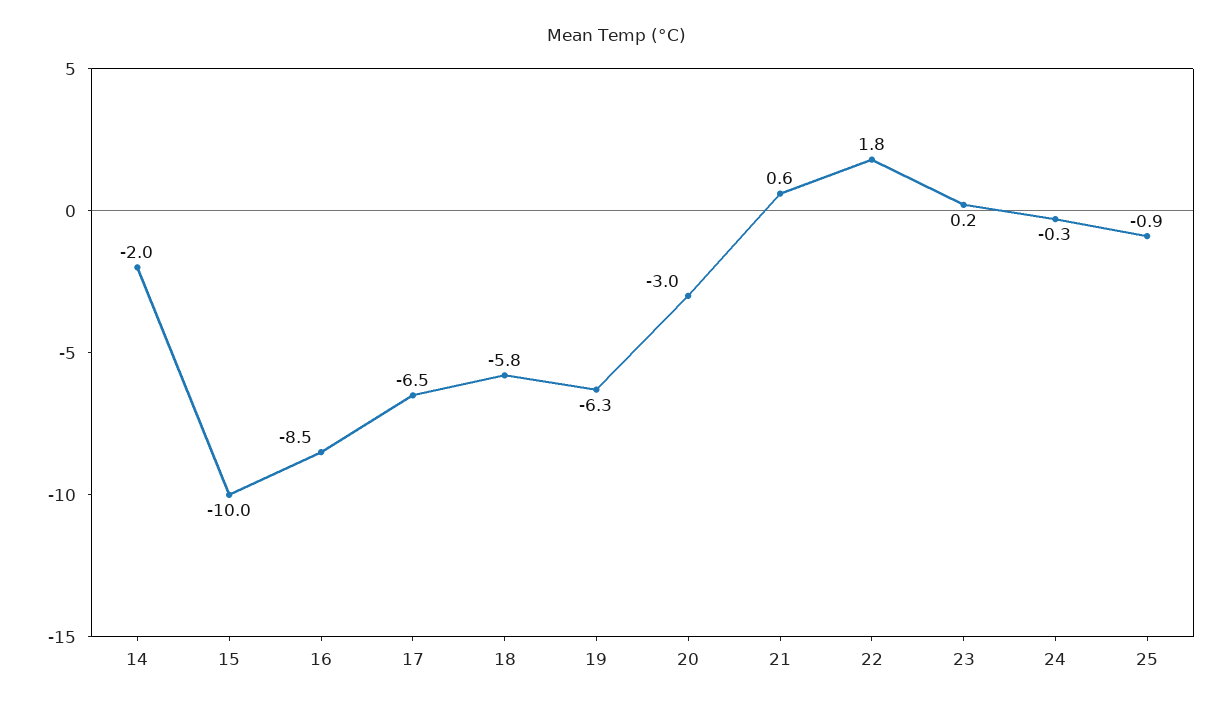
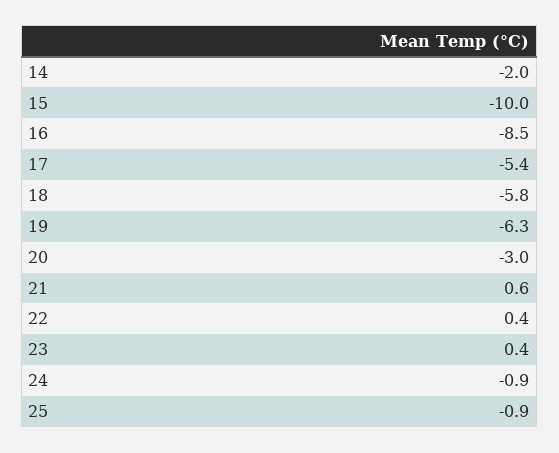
17: -6.5 -> -5.4
22: 1.8 -> 0.4
23: 0.2 -> 0.4
24: -0.3 -> -0.9

